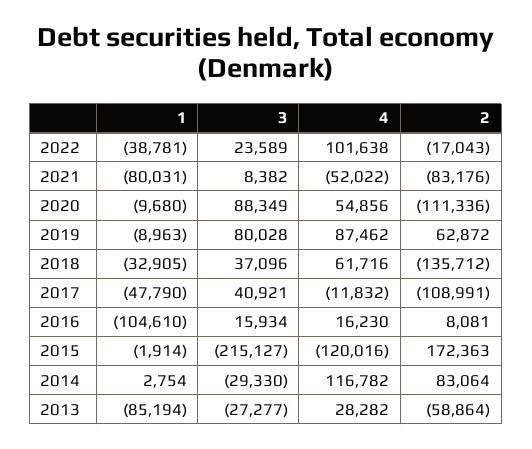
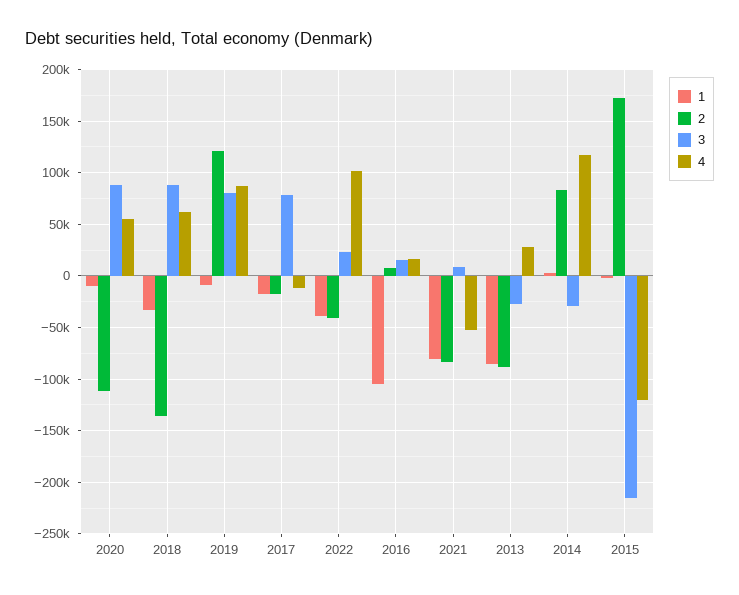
2, 2022: -17043 -> -40000
2, 2019: 62872 -> 120000
3, 2018: 37096 -> 90000
1, 2017: -47790 -> -20000
3, 2017: 40921 -> 80000
2, 2017: -108991 -> -20000
2, 2013: -58864 -> -90000

